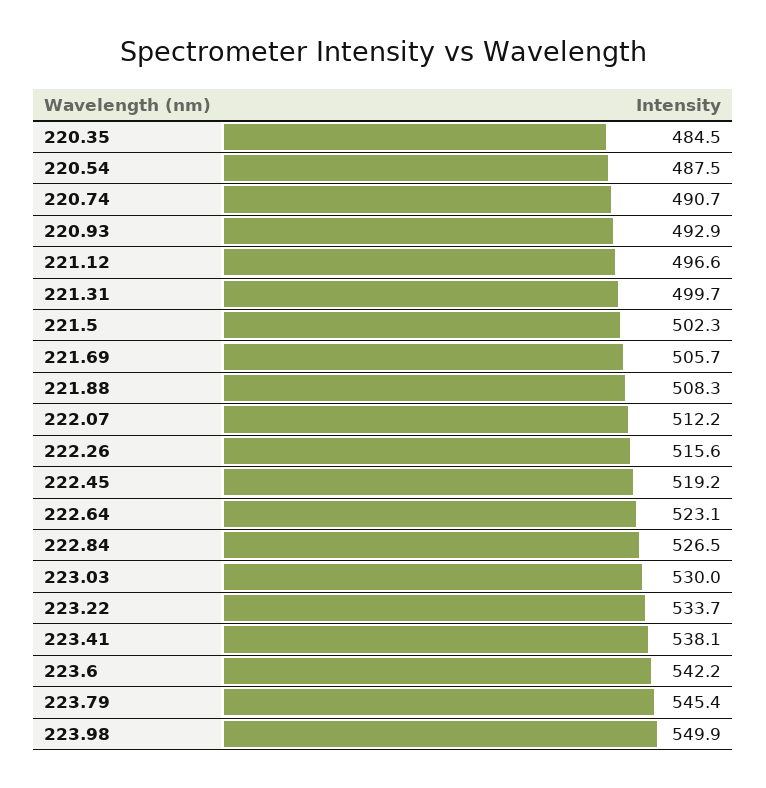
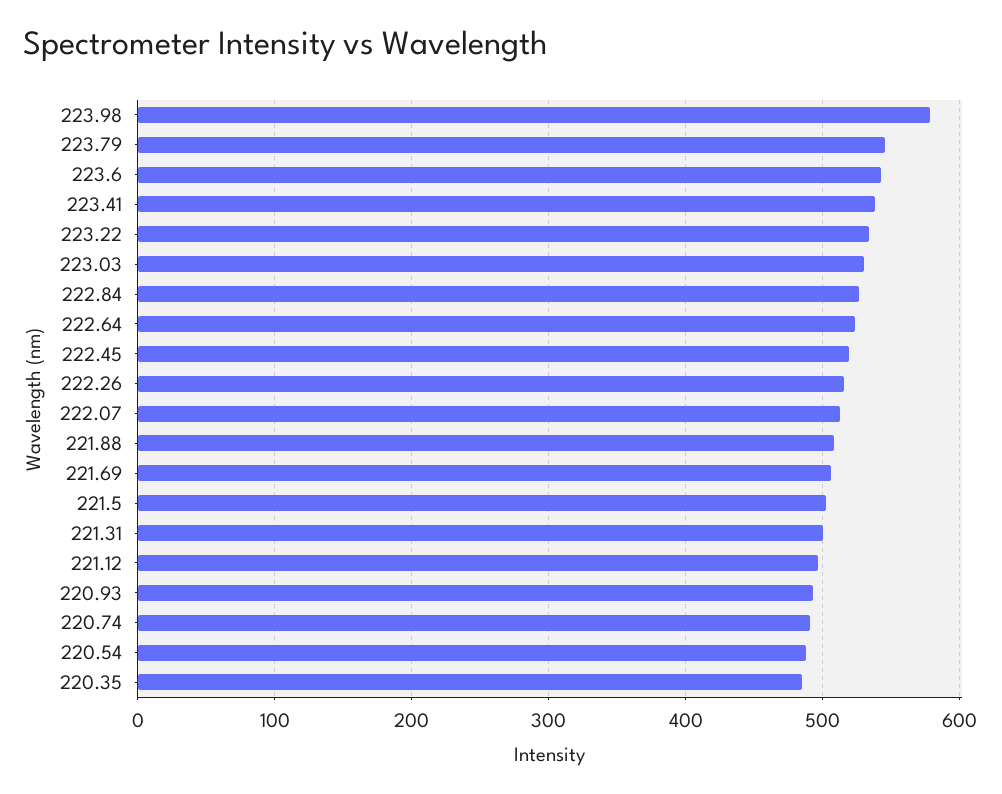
223.98: 549.9 -> 580

